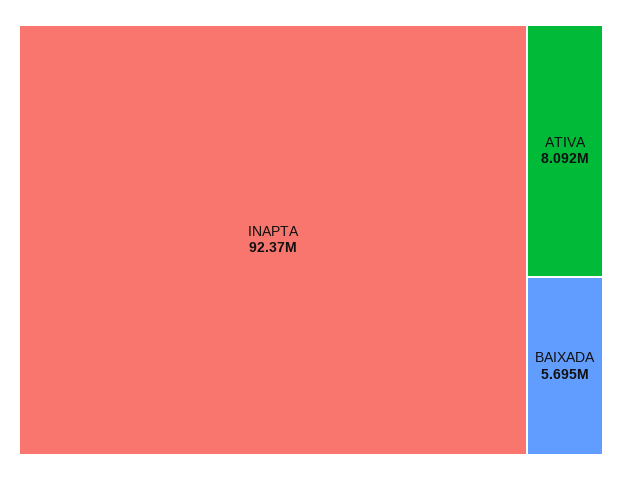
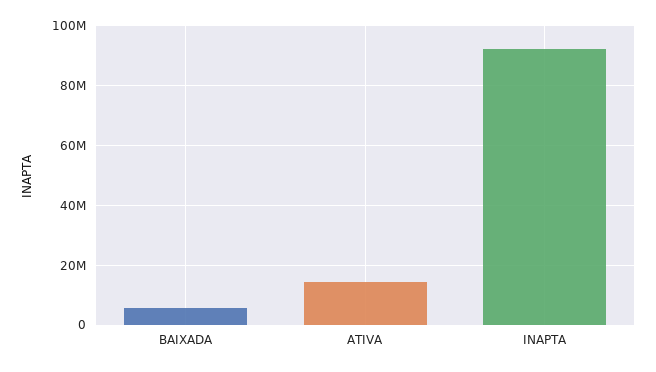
ATIVA: 8092000 -> 15000000

